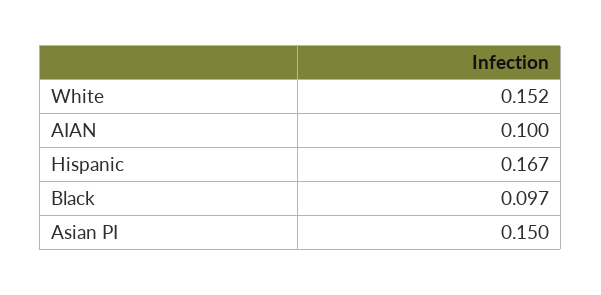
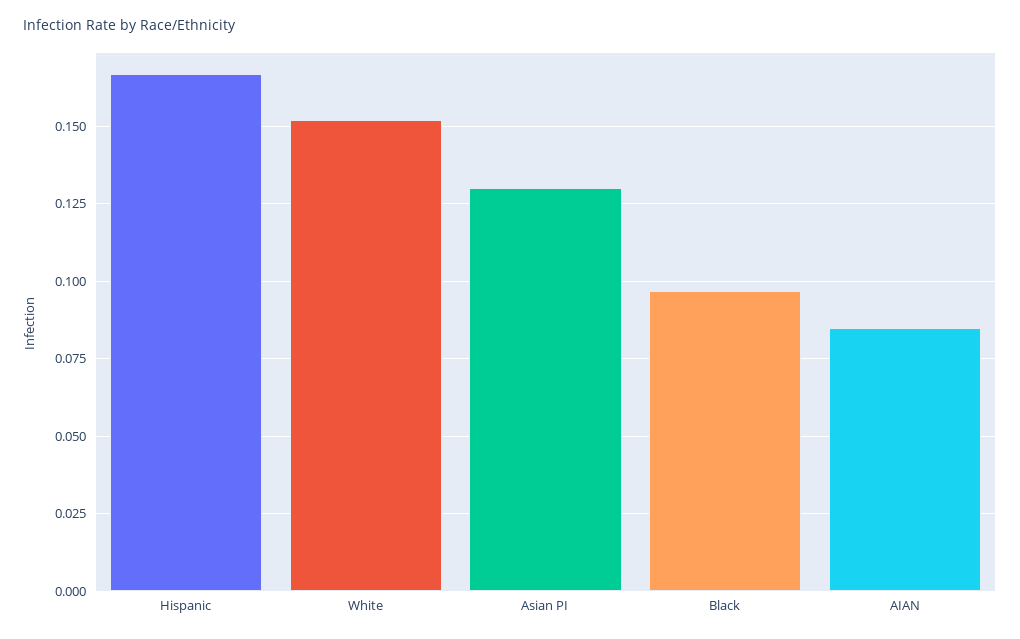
AIAN: 0.1 -> 0.085
Asian PI: 0.15 -> 0.13

